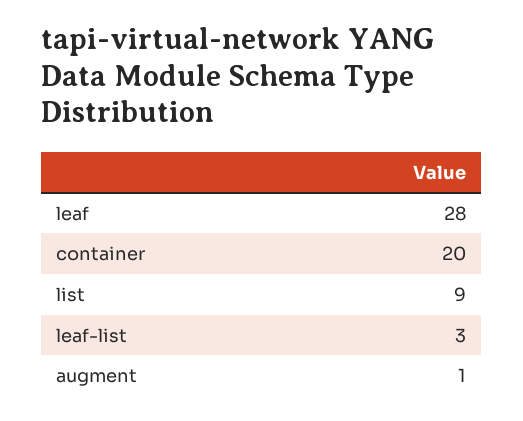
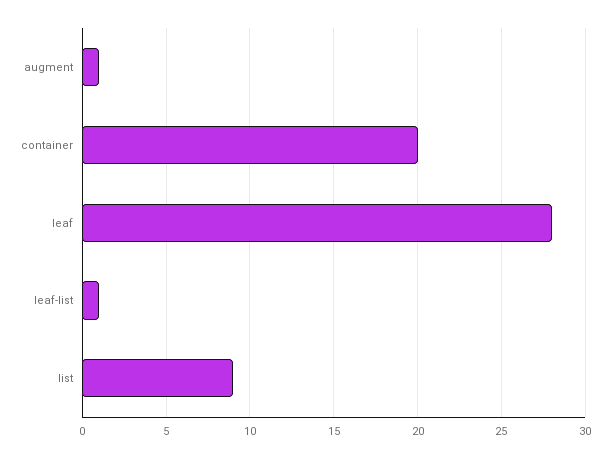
leaf-list: 3 -> 1

